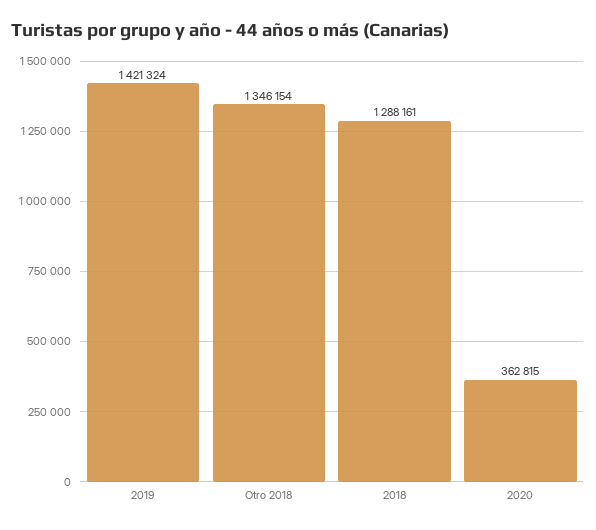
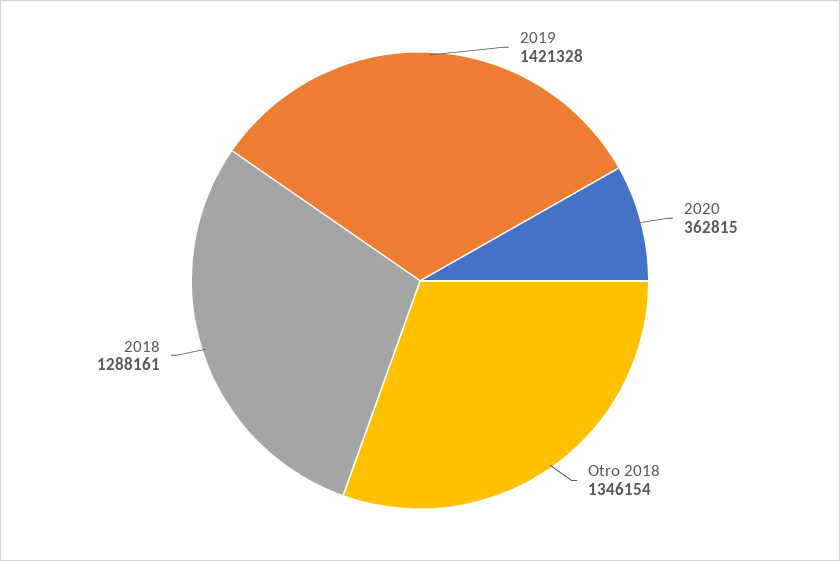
2019: 1421324 -> 1421328

